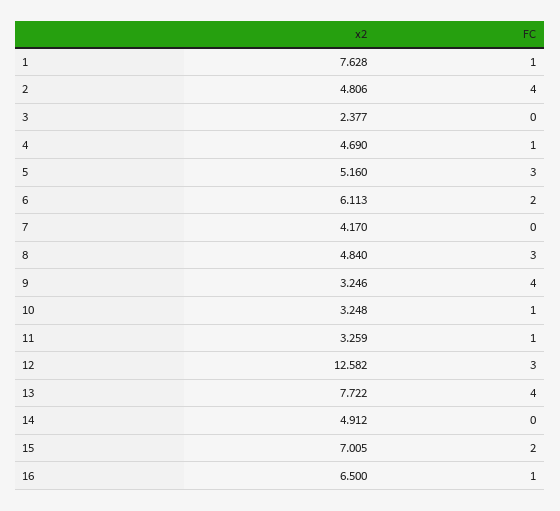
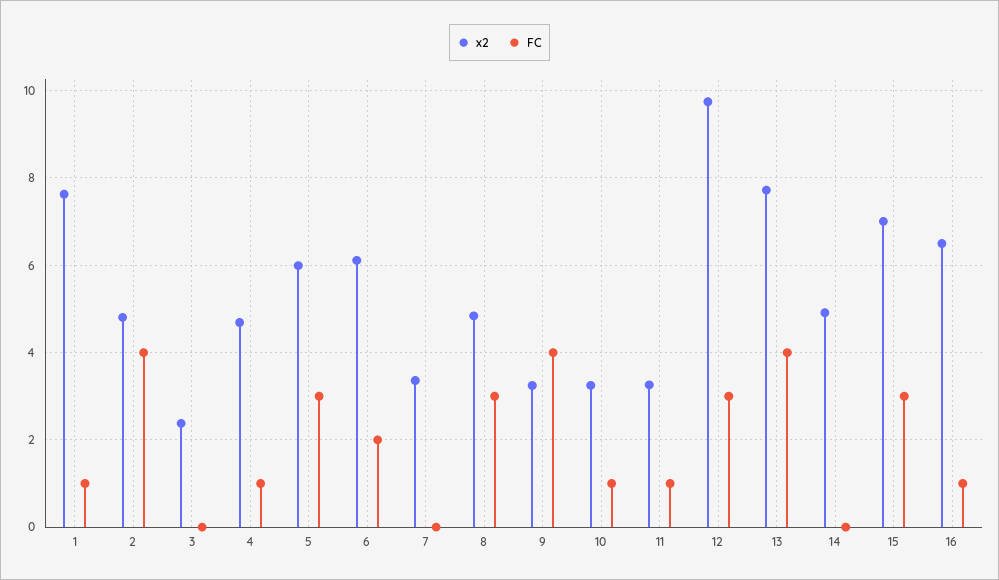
x2, 5: 5.16 -> 6
x2, 7: 4.17 -> 3.4
x2, 12: 12.582 -> 9.8
FC, 15: 2 -> 3

